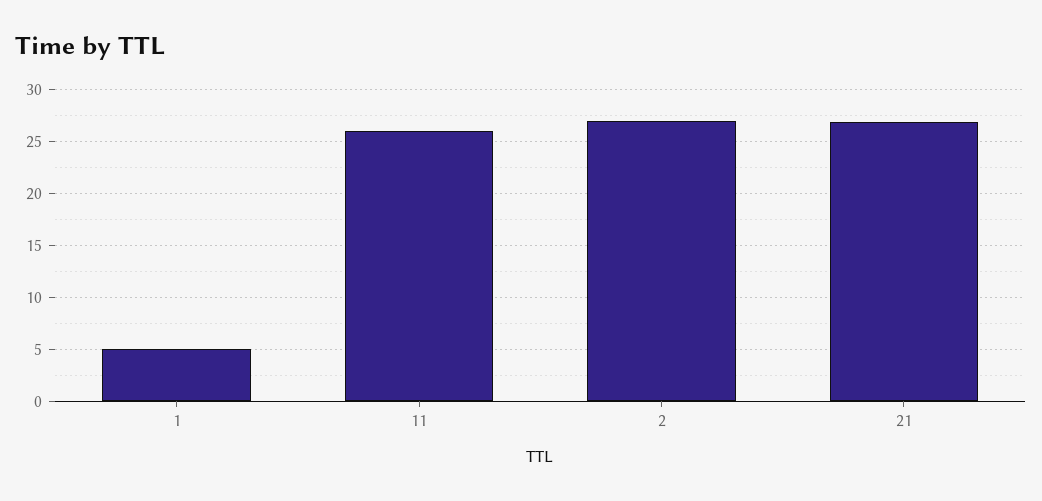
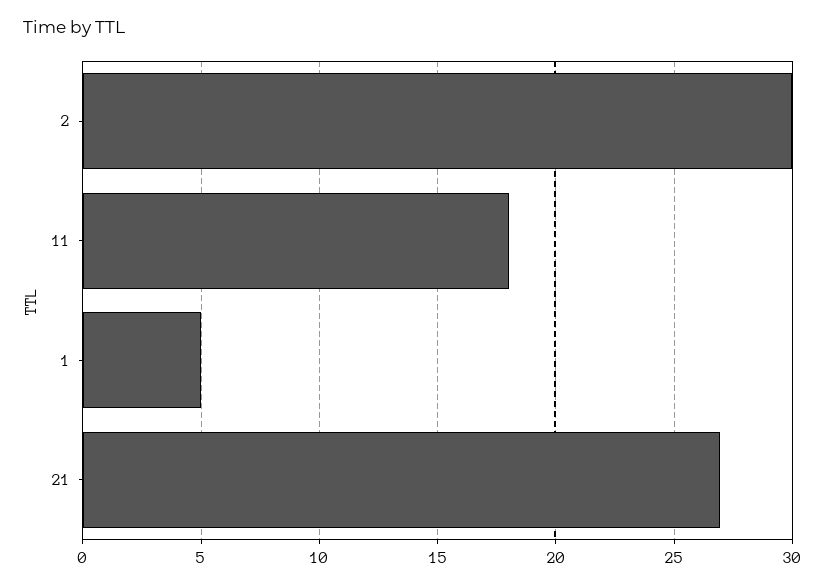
11: 26 -> 18
2: 27 -> 30

